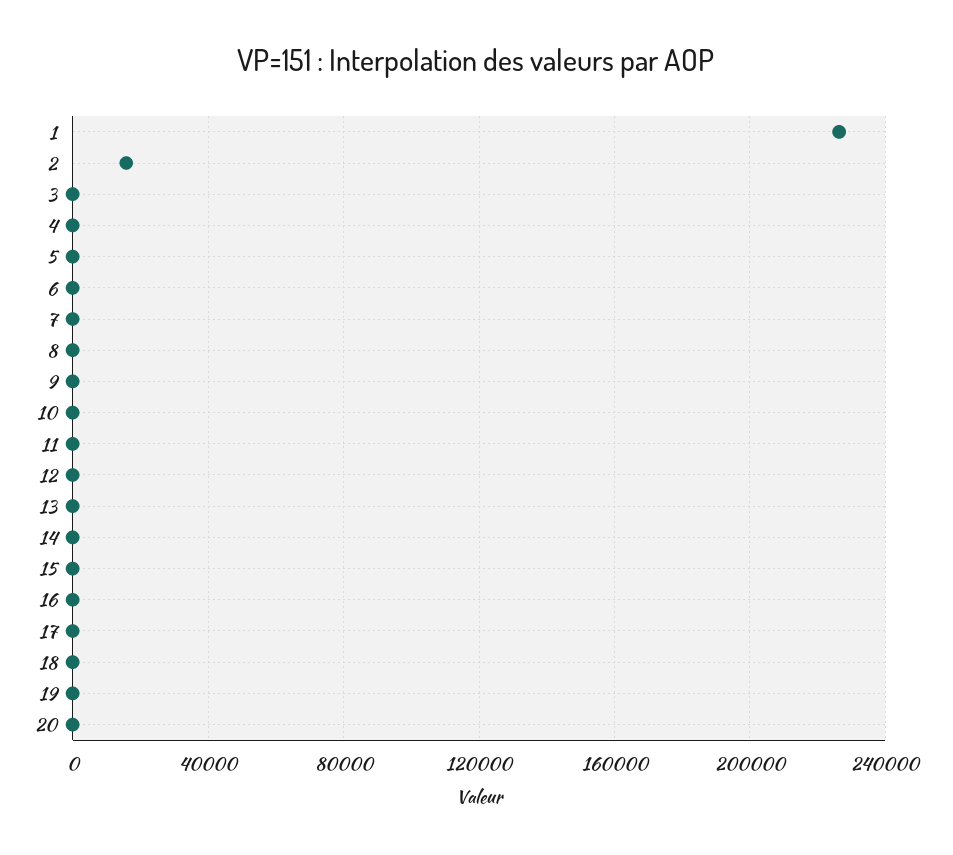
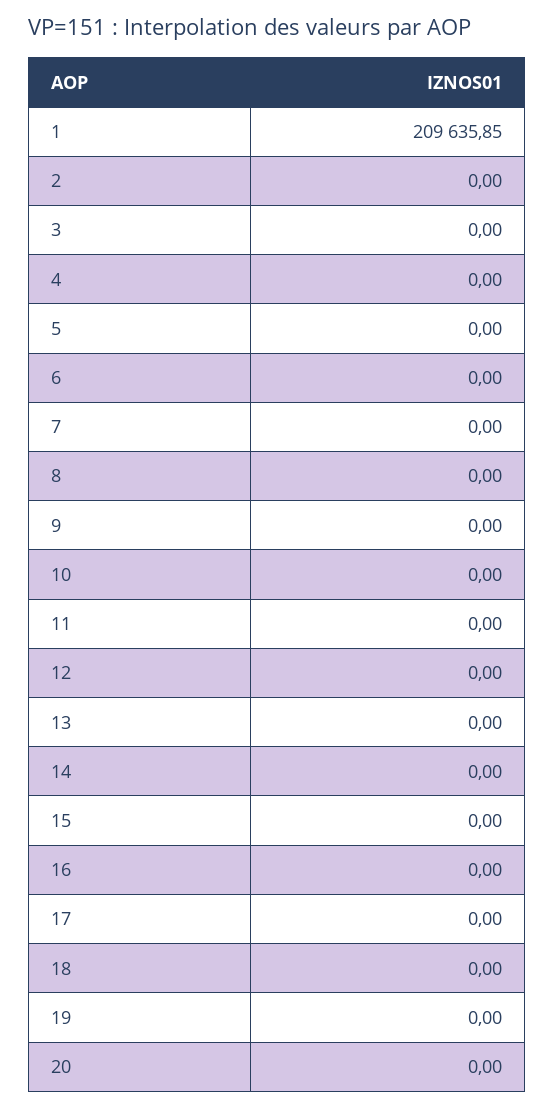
1: 225000 -> 209635.85
2: 15000 -> 0

